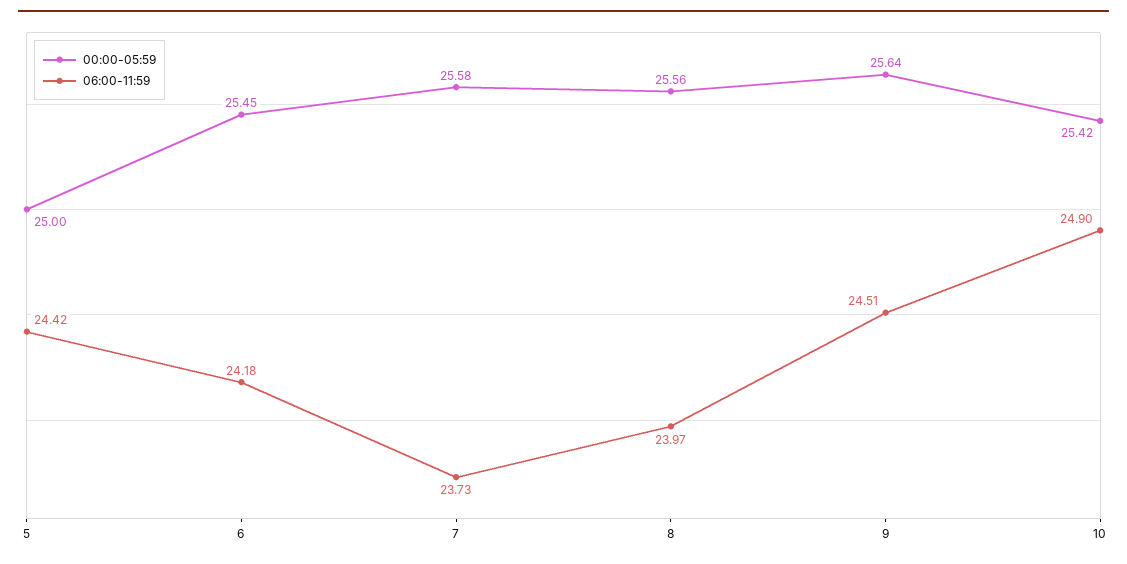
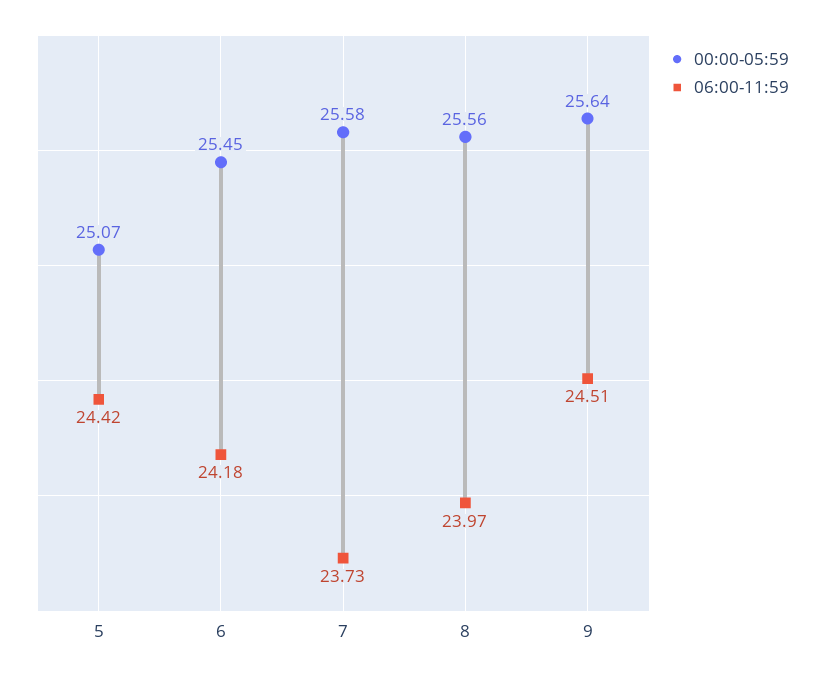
00:00-05:59, 5: 25 -> 25.07
00:00-05:59, 10: 25.42 -> none
06:00-11:59, 10: 24.9 -> none

